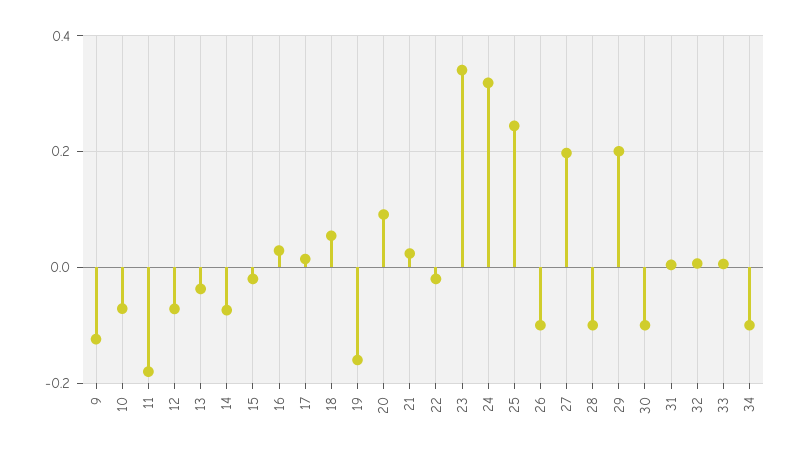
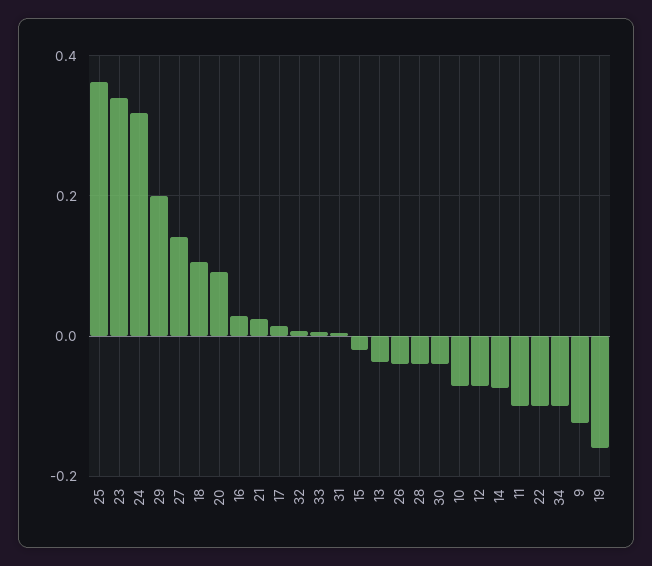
11: -0.18 -> -0.1
18: 0.06 -> 0.1
22: -0.02 -> -0.1
25: 0.24 -> 0.36
26: -0.1 -> -0.04
27: 0.2 -> 0.14
28: -0.1 -> -0.04
30: -0.1 -> -0.04

